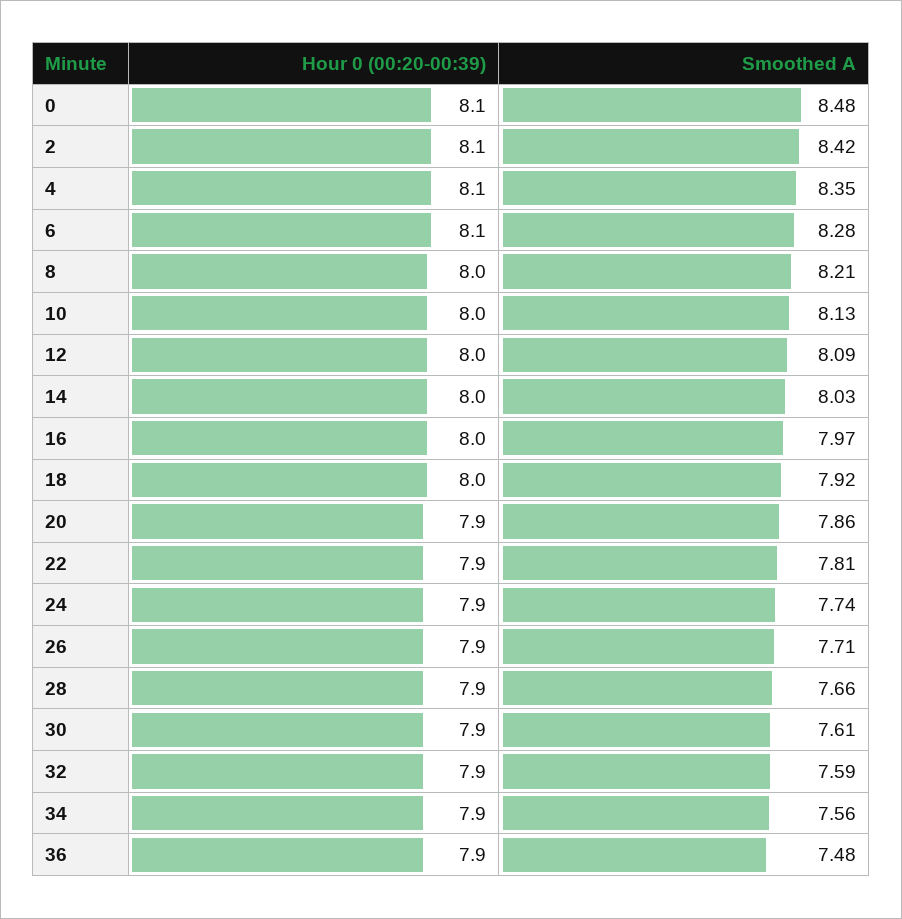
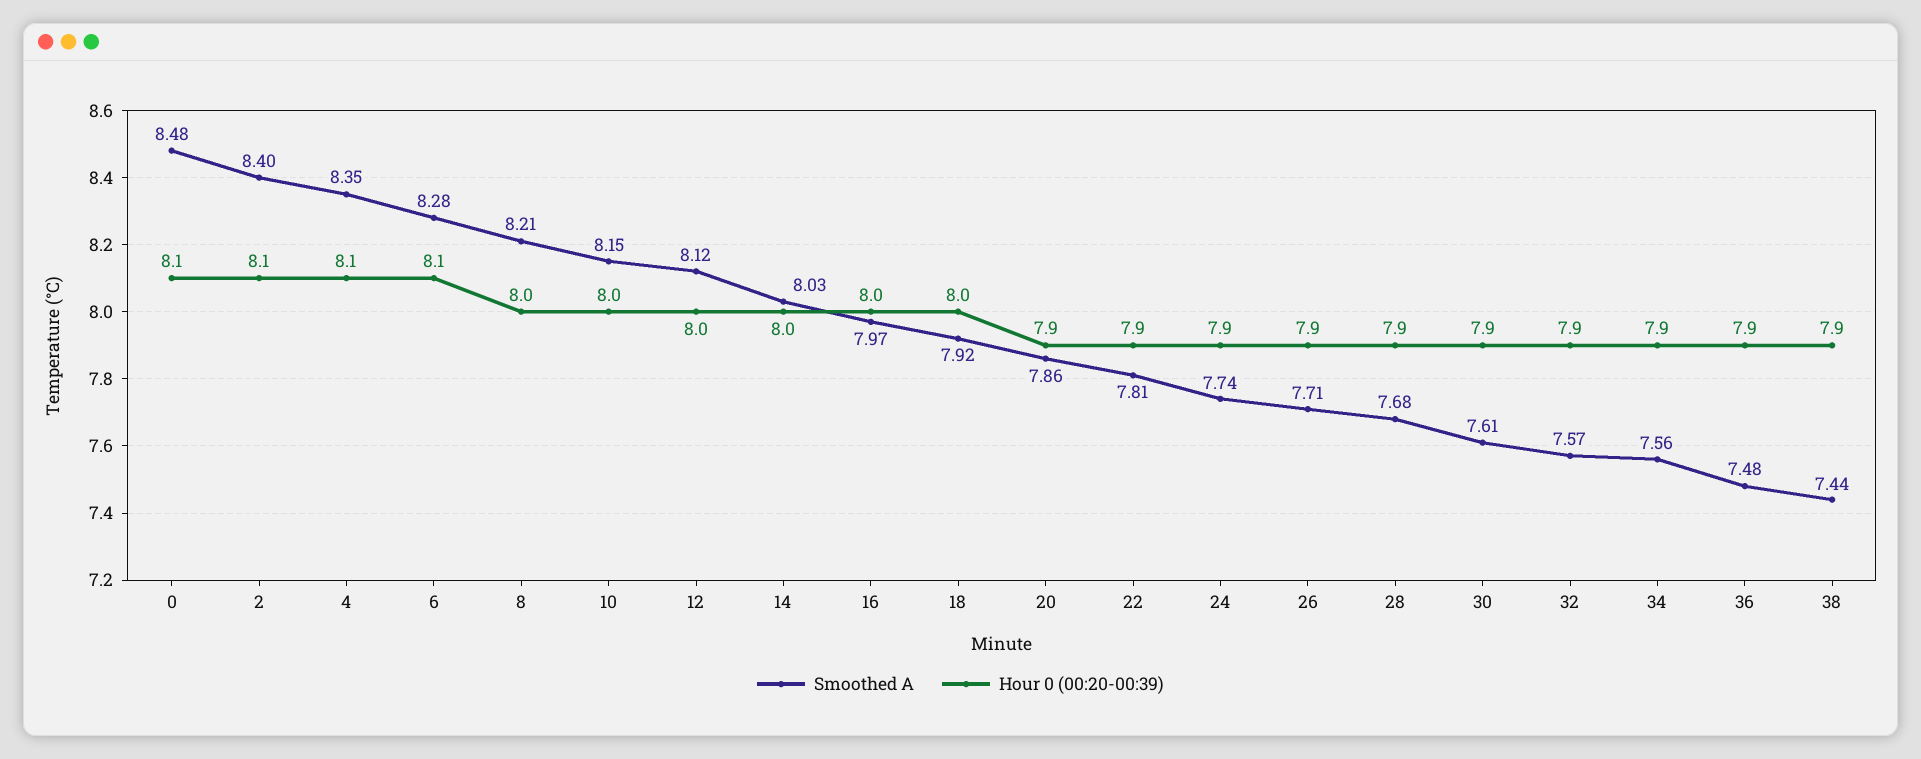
Smoothed A, 2: 8.42 -> 8.4
Smoothed A, 10: 8.13 -> 8.15
Smoothed A, 12: 8.09 -> 8.12
Smoothed A, 28: 7.66 -> 7.68
Smoothed A, 32: 7.59 -> 7.57
Smoothed A, 38: none -> 7.44
Hour 0 (00:20-00:39), 38: none -> 7.9

